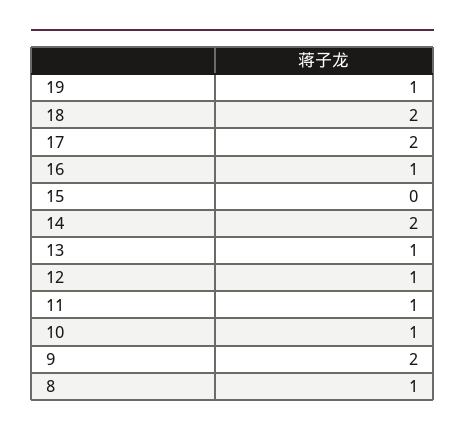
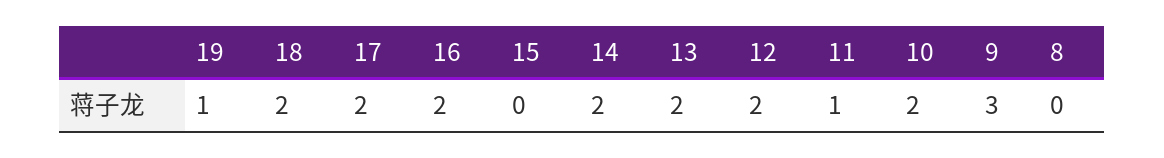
16: 1 -> 2
13: 1 -> 2
12: 1 -> 2
10: 1 -> 2
9: 2 -> 3
8: 1 -> 0

